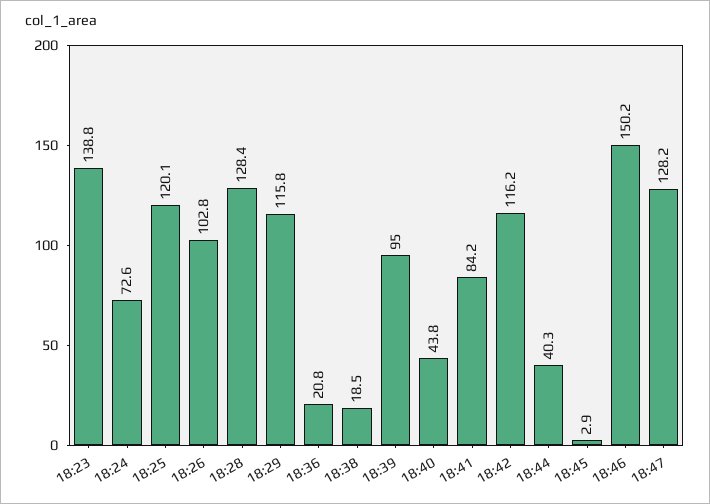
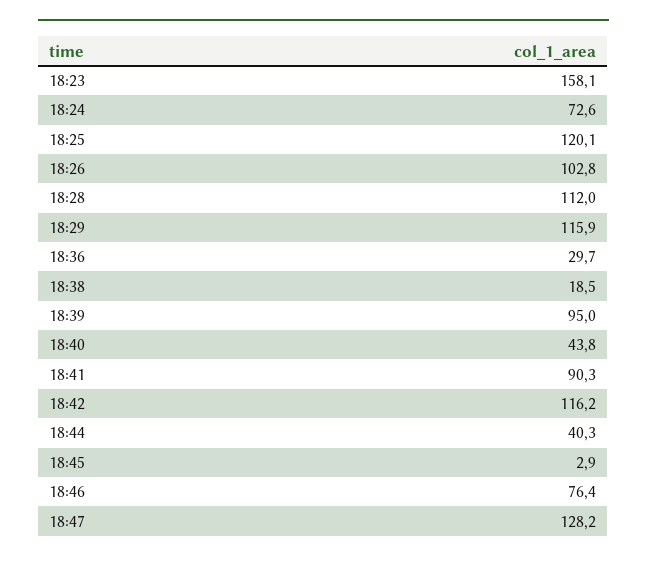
18:23: 138.8 -> 158.1
18:28: 128.4 -> 112
18:29: 115.8 -> 115.9
18:36: 20.8 -> 29.7
18:41: 84.2 -> 90.3
18:46: 150.2 -> 76.4

